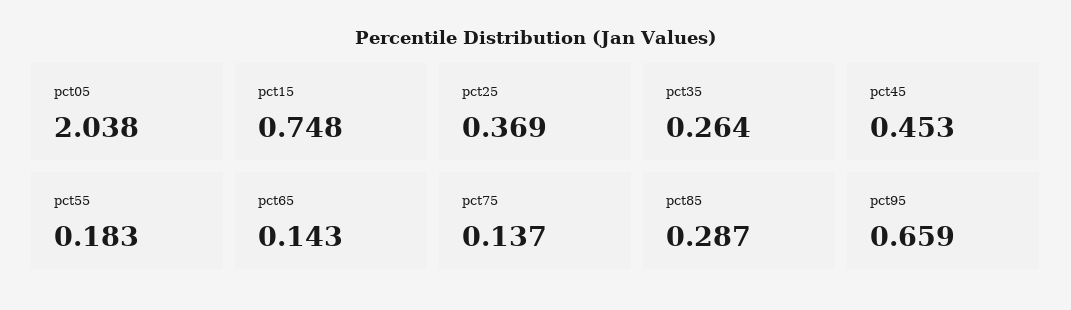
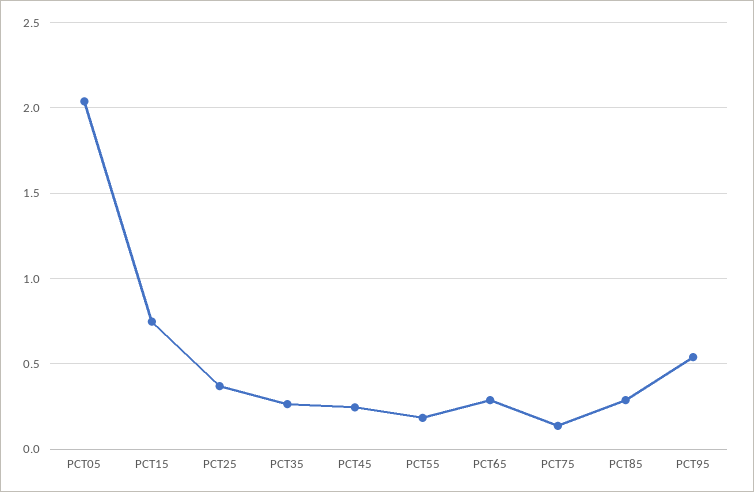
pct45: 0.453 -> 0.25
pct65: 0.143 -> 0.3
pct95: 0.659 -> 0.55

